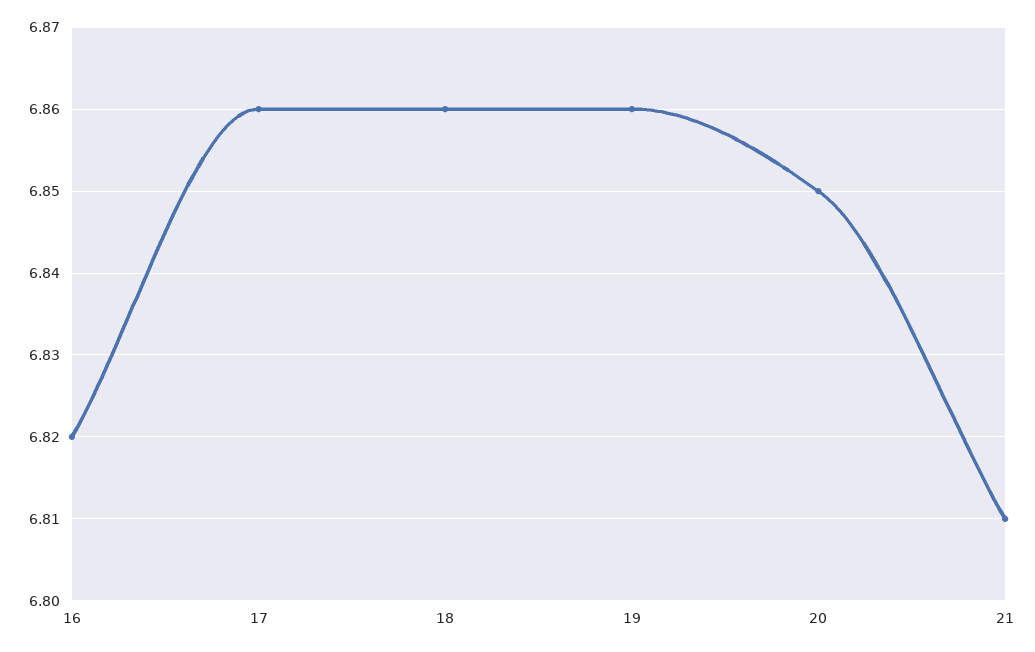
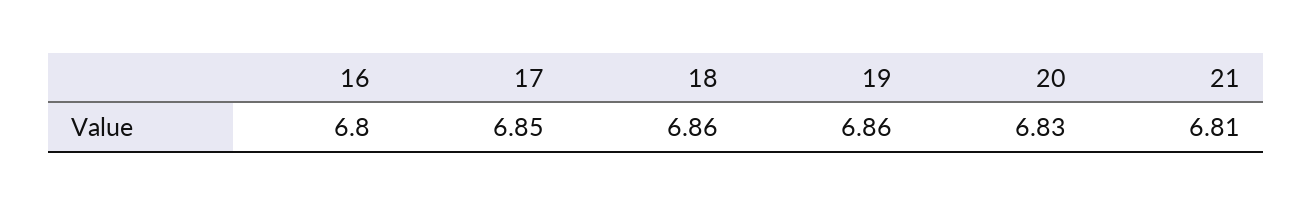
16: 6.82 -> 6.8
17: 6.86 -> 6.85
20: 6.85 -> 6.83

